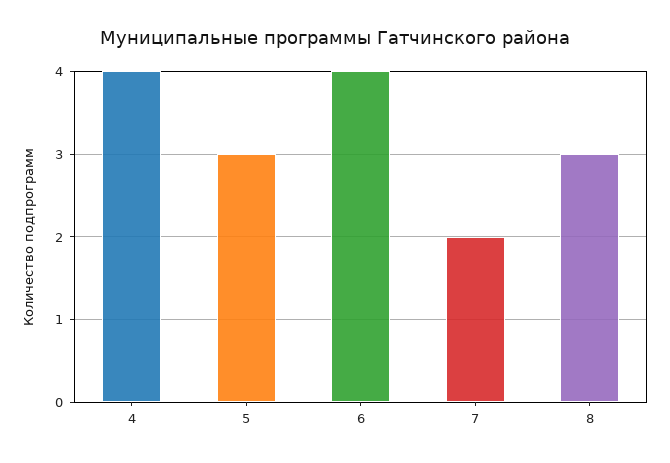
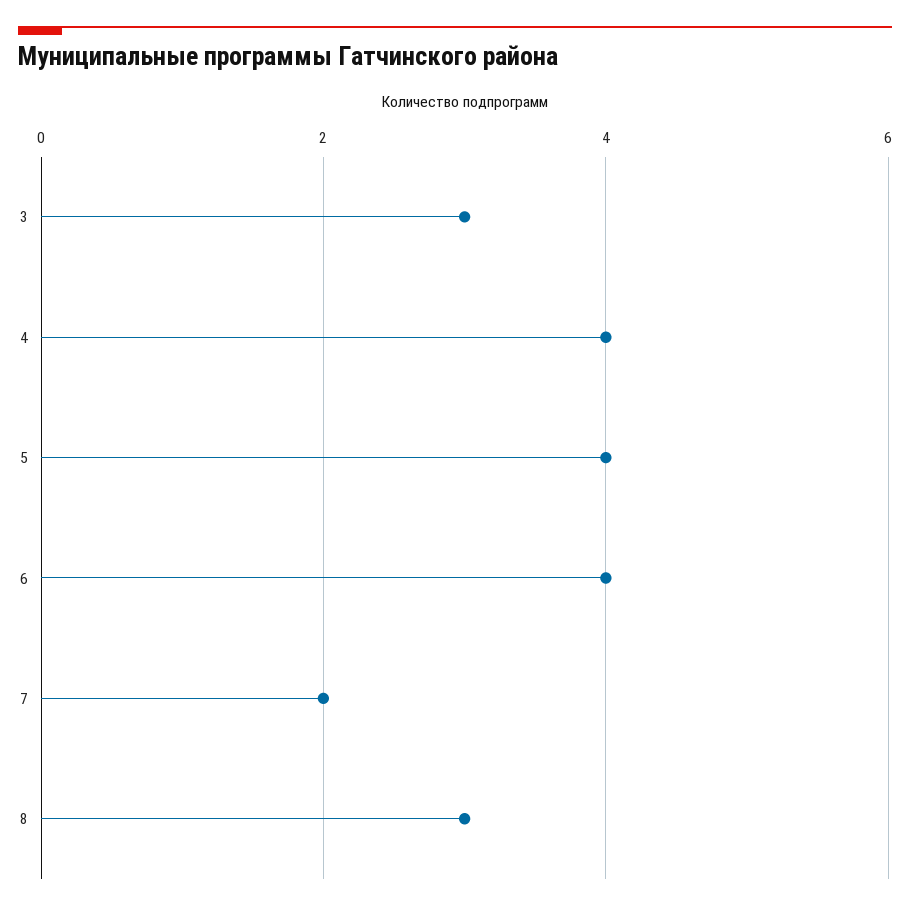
5: 3 -> 4
3: none -> 3

